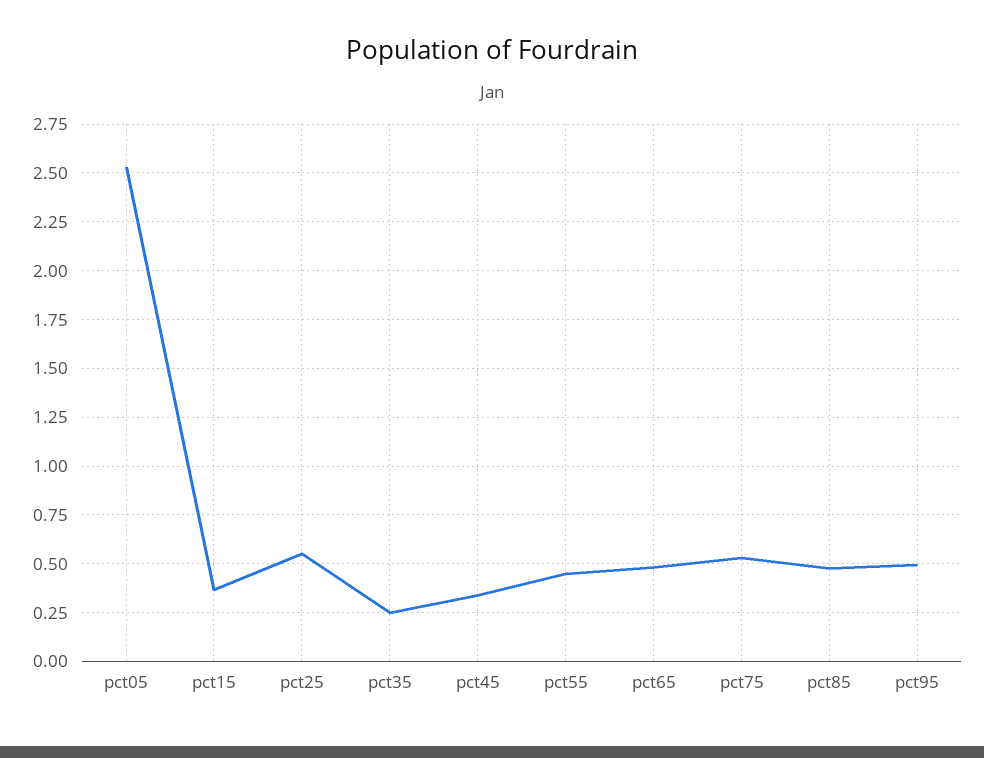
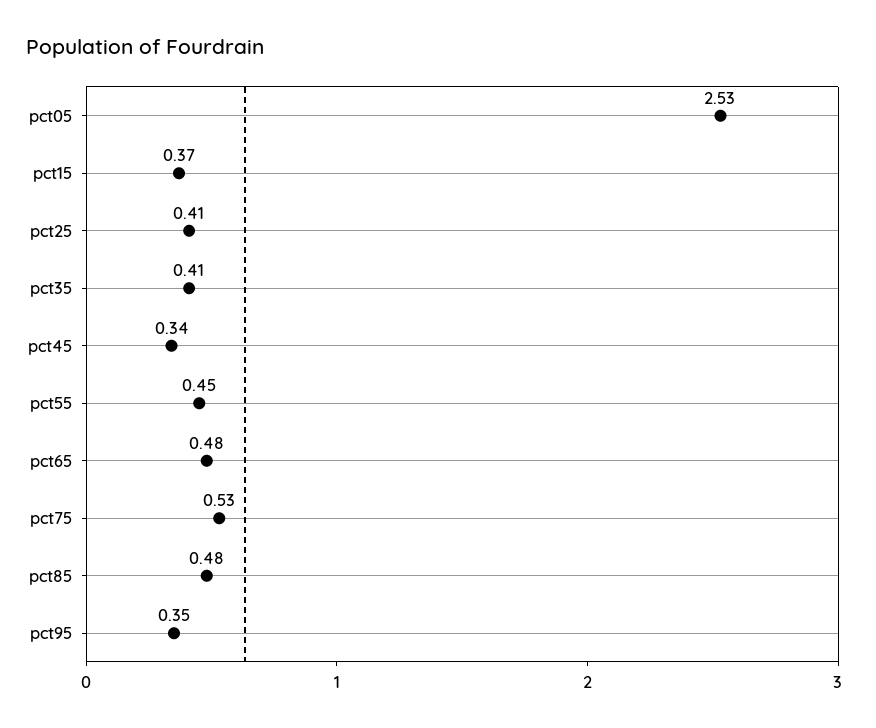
pct25: 0.55 -> 0.41
pct35: 0.25 -> 0.41
pct95: 0.5 -> 0.35

